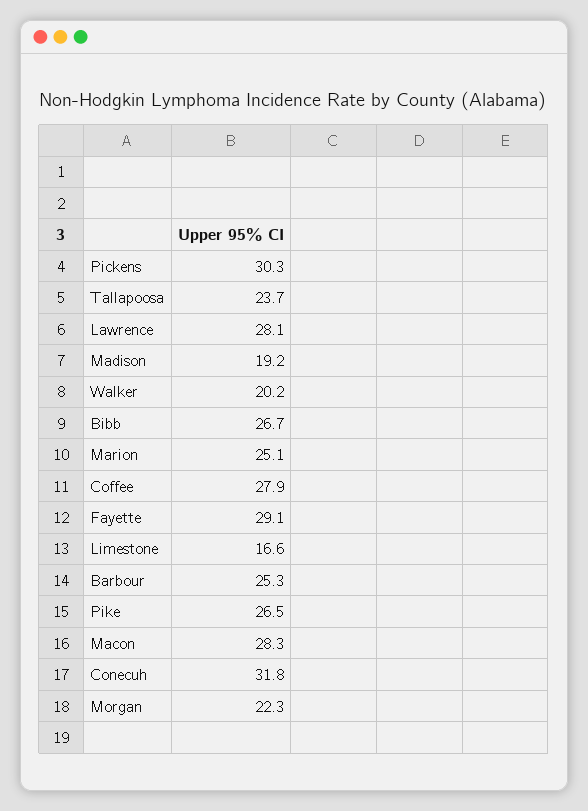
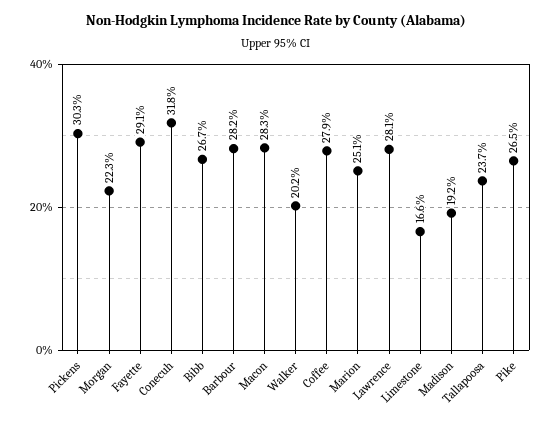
Barbour: 25.3 -> 28.2

